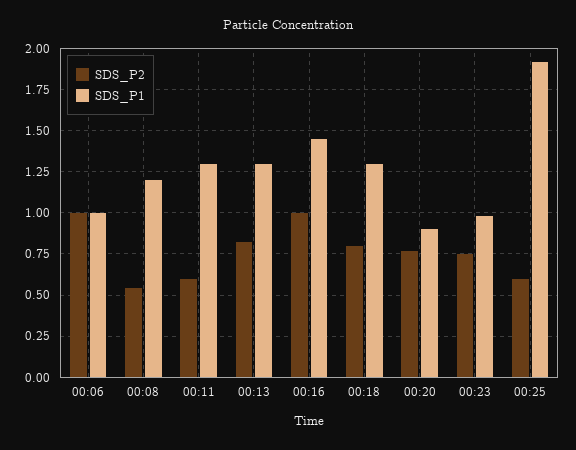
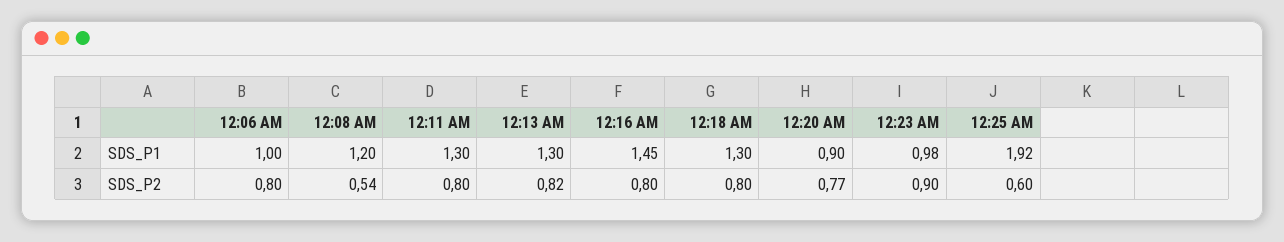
SDS_P2, 00:06: 1 -> 0.8
SDS_P2, 00:11: 0.6 -> 0.8
SDS_P2, 00:16: 1 -> 0.8
SDS_P2, 00:23: 0.75 -> 0.9

